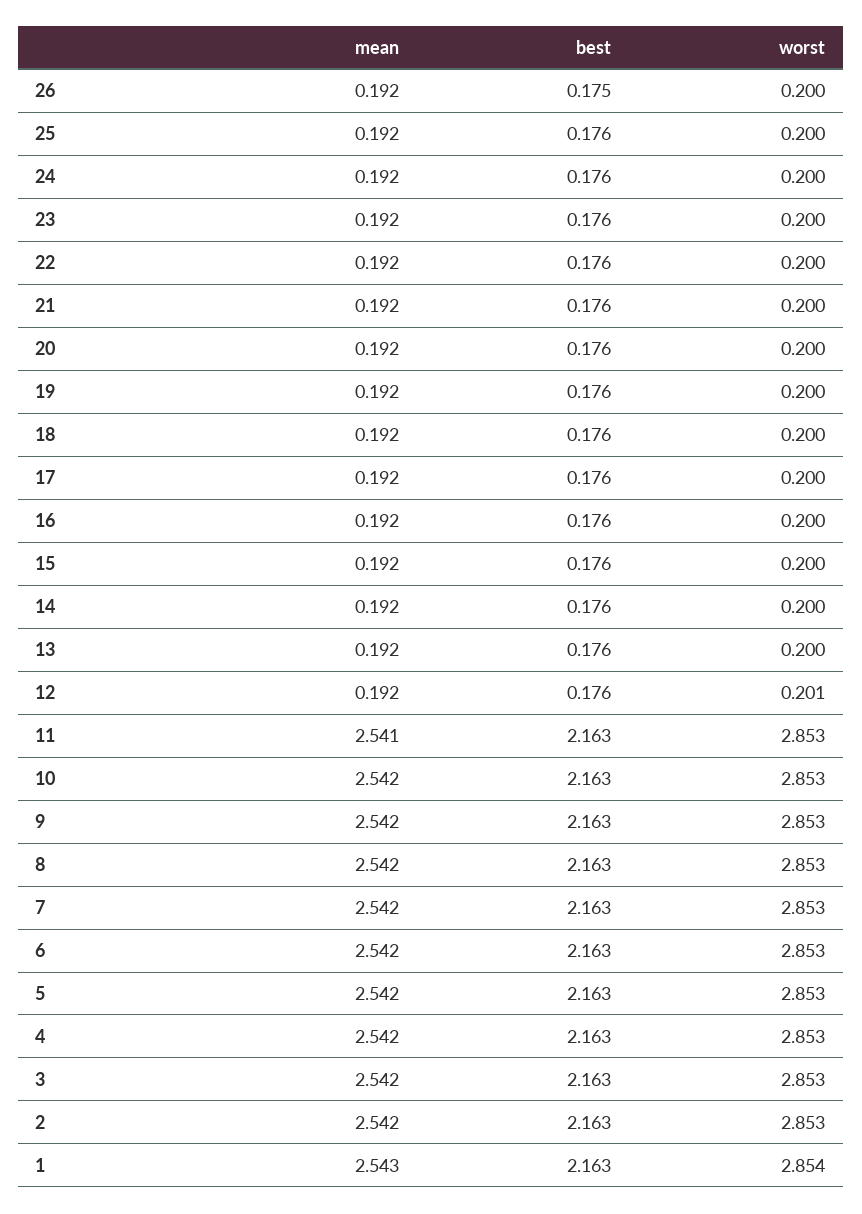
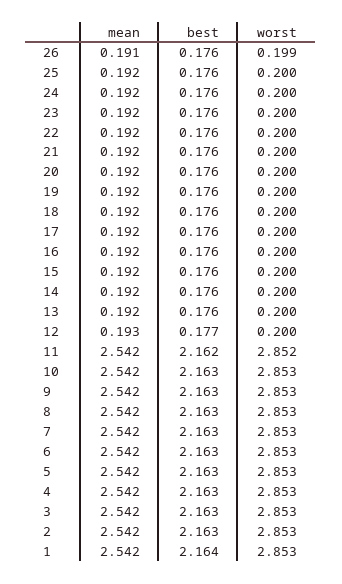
mean, 26: 0.192 -> 0.191
best, 26: 0.175 -> 0.176
worst, 26: 0.2 -> 0.199
mean, 12: 0.192 -> 0.193
best, 12: 0.176 -> 0.177
worst, 12: 0.201 -> 0.2
mean, 11: 2.541 -> 2.542
best, 11: 2.163 -> 2.162
worst, 11: 2.853 -> 2.852
mean, 1: 2.543 -> 2.542
best, 1: 2.163 -> 2.164
worst, 1: 2.854 -> 2.853

